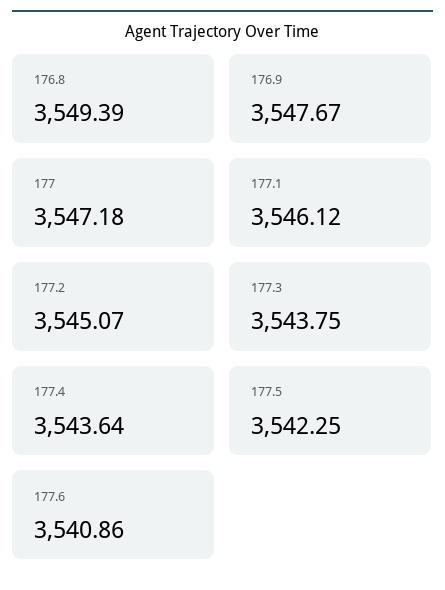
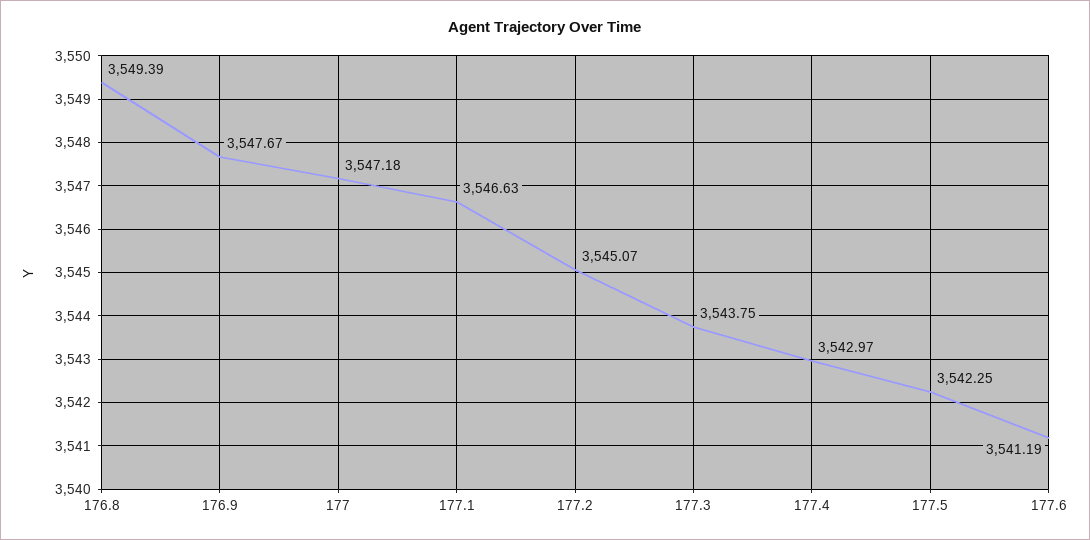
177.1: 3546.12 -> 3546.63
177.4: 3543.64 -> 3542.97
177.6: 3540.86 -> 3541.19

